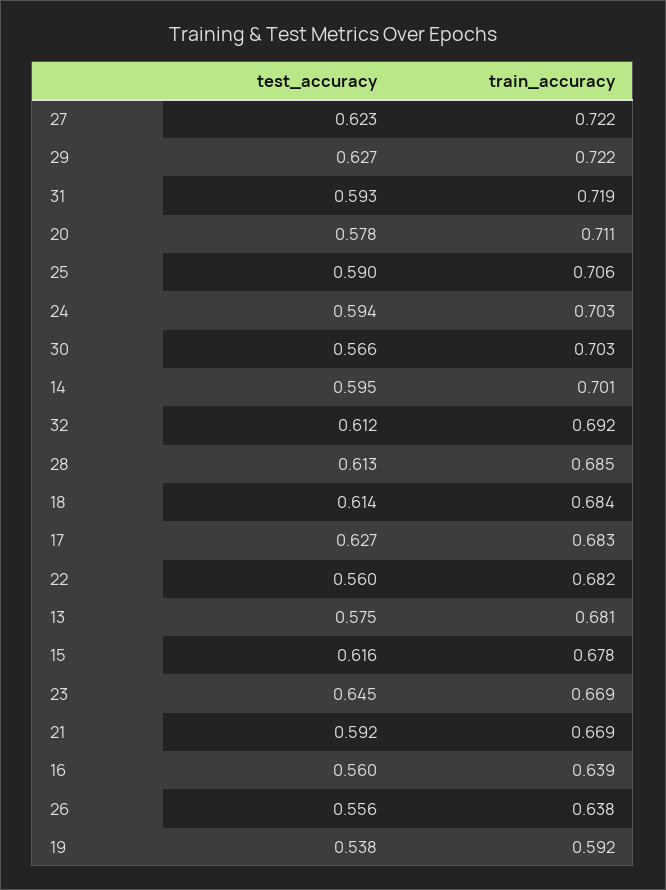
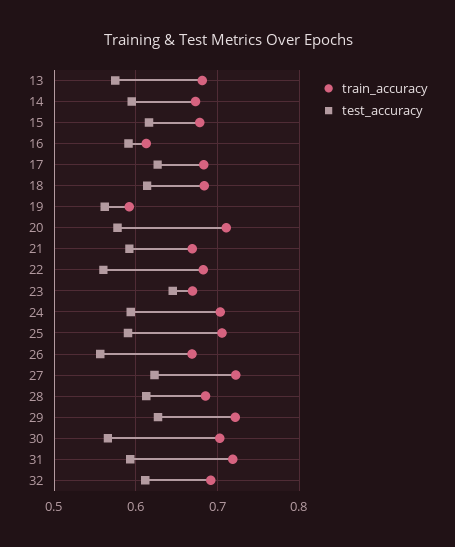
train_accuracy, 14: 0.701 -> 0.67
test_accuracy, 16: 0.56 -> 0.59
train_accuracy, 16: 0.639 -> 0.61
train_accuracy, 26: 0.638 -> 0.67
test_accuracy, 19: 0.538 -> 0.56

